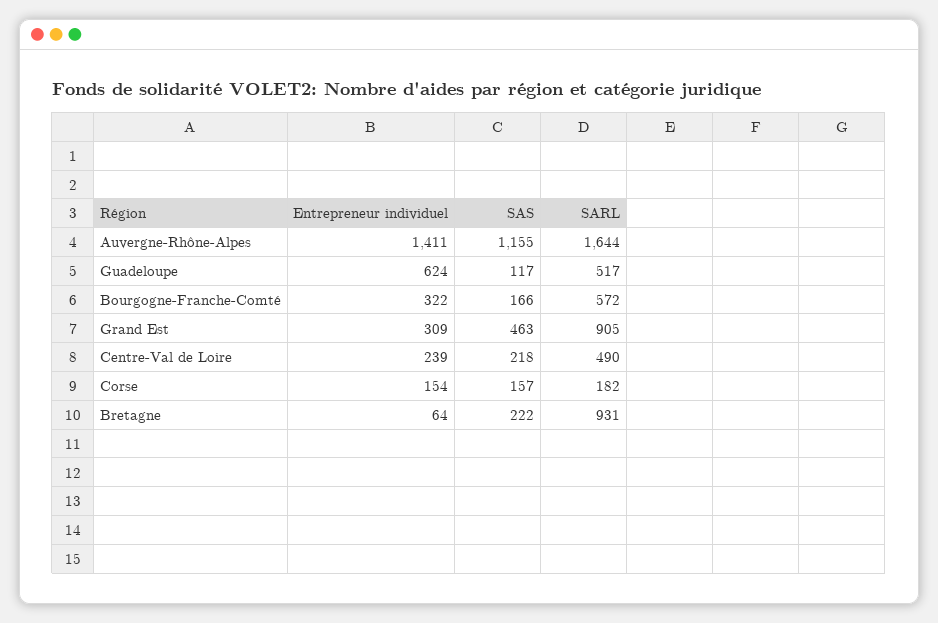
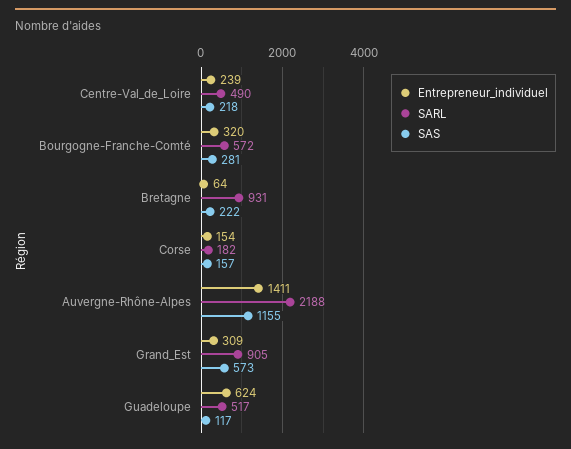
SARL, Auvergne-Rhône-Alpes: 1644 -> 2188
Entrepreneur individuel, Bourgogne-Franche-Comté: 322 -> 320
SAS, Bourgogne-Franche-Comté: 166 -> 281
SAS, Grand Est: 463 -> 573

